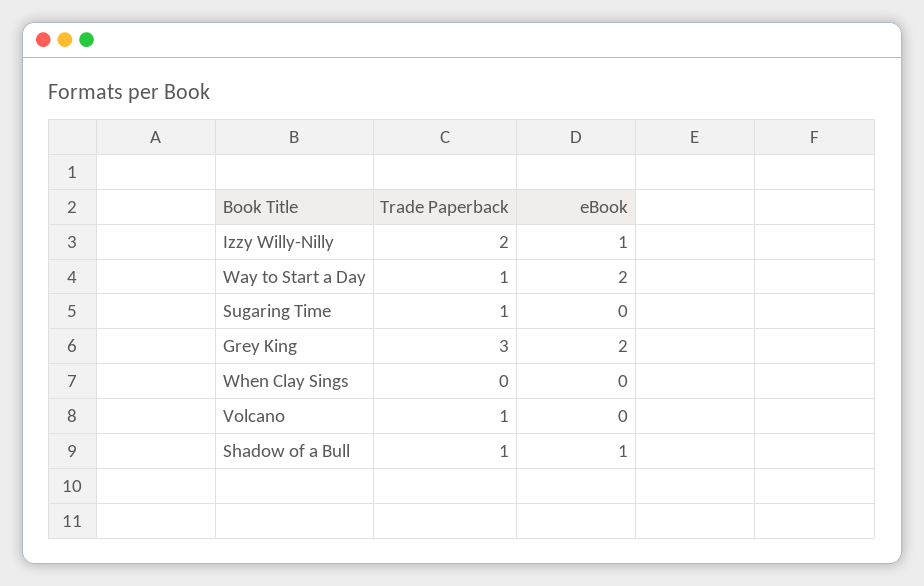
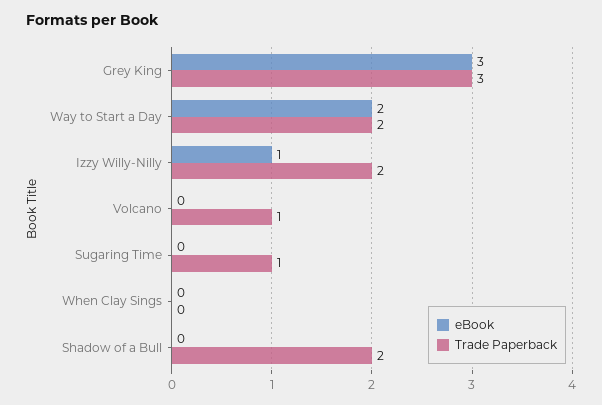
Trade Paperback, Way to Start a Day: 1 -> 2
eBook, Grey King: 2 -> 3
Trade Paperback, Shadow of a Bull: 1 -> 2
eBook, Shadow of a Bull: 1 -> 0

